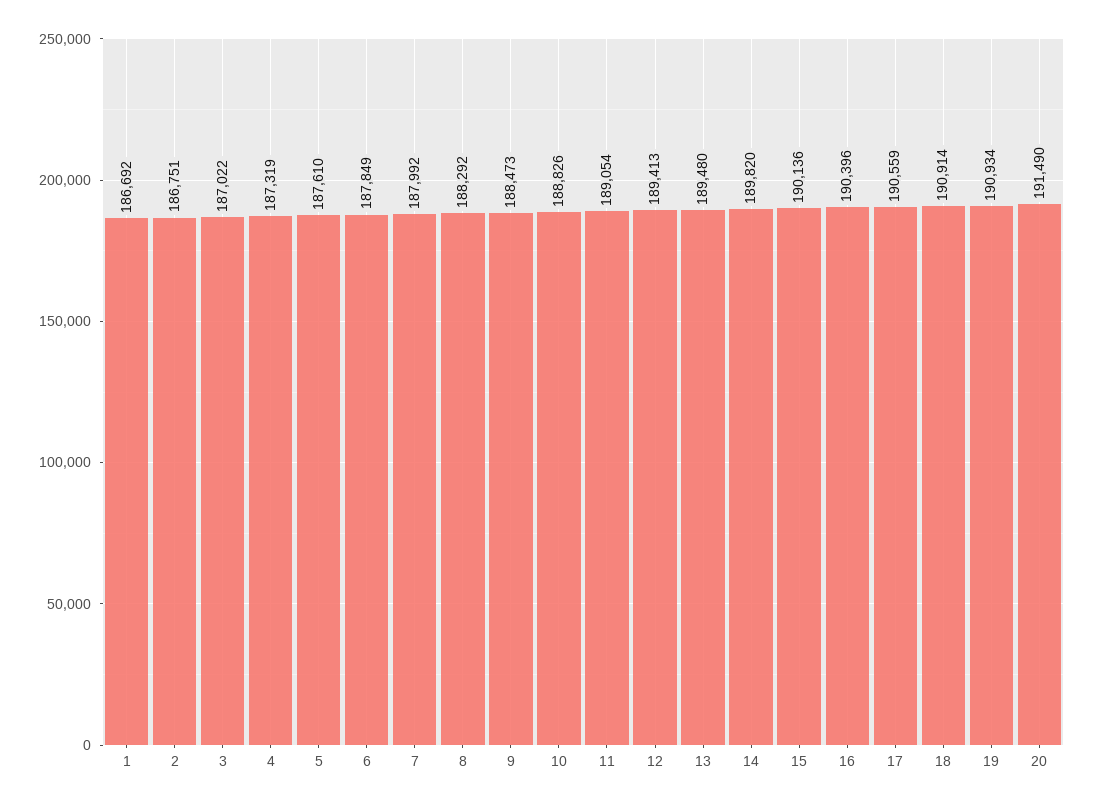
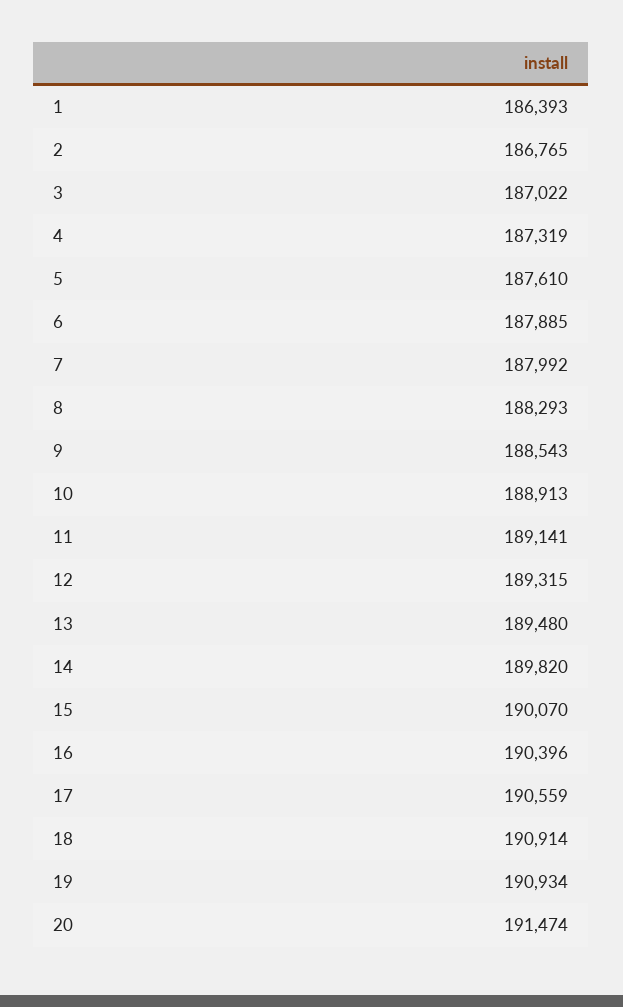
1: 186692 -> 186393
2: 186751 -> 186765
6: 187849 -> 187885
8: 188292 -> 188293
9: 188473 -> 188543
10: 188826 -> 188913
11: 189054 -> 189141
12: 189413 -> 189315
15: 190136 -> 190070
20: 191490 -> 191474

